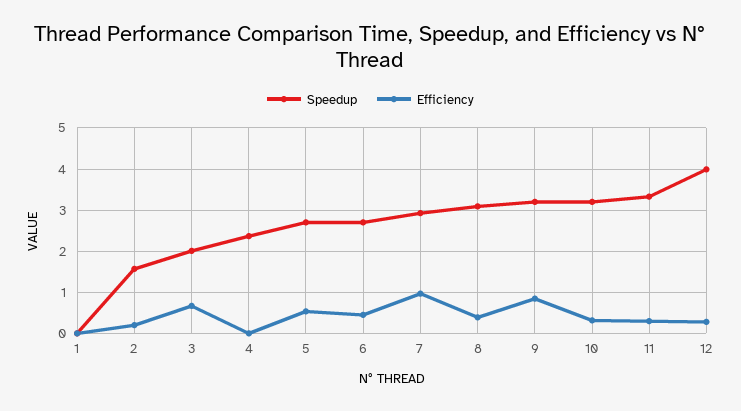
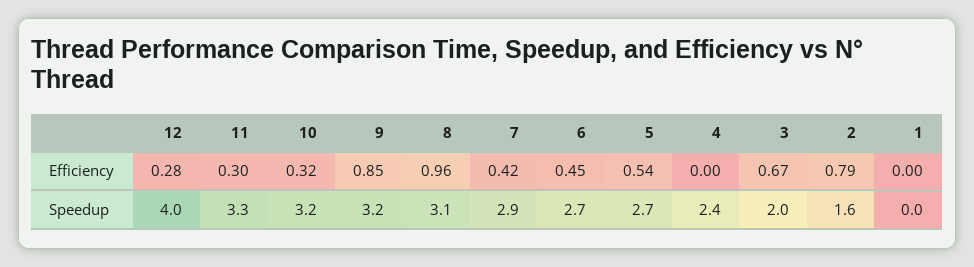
Efficiency, 2: 0.2 -> 0.79
Efficiency, 7: 1 -> 0.42
Efficiency, 8: 0.4 -> 0.96

